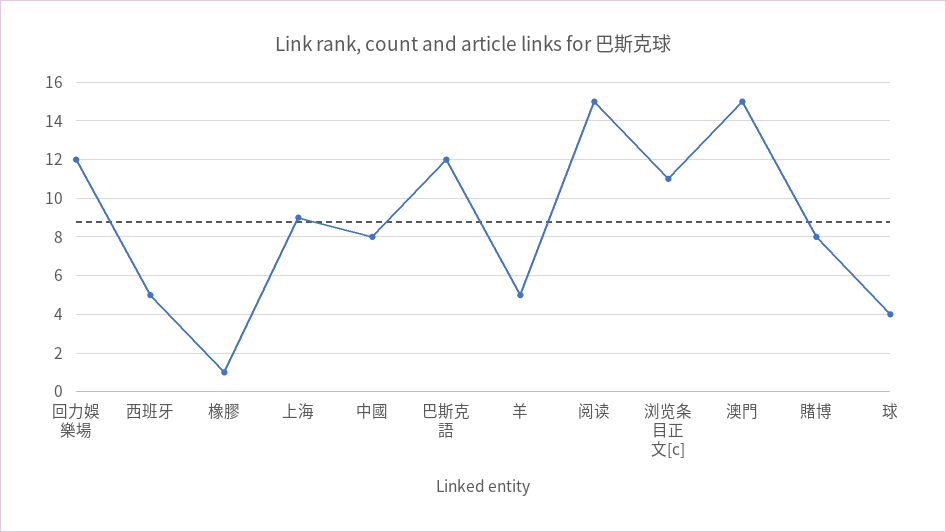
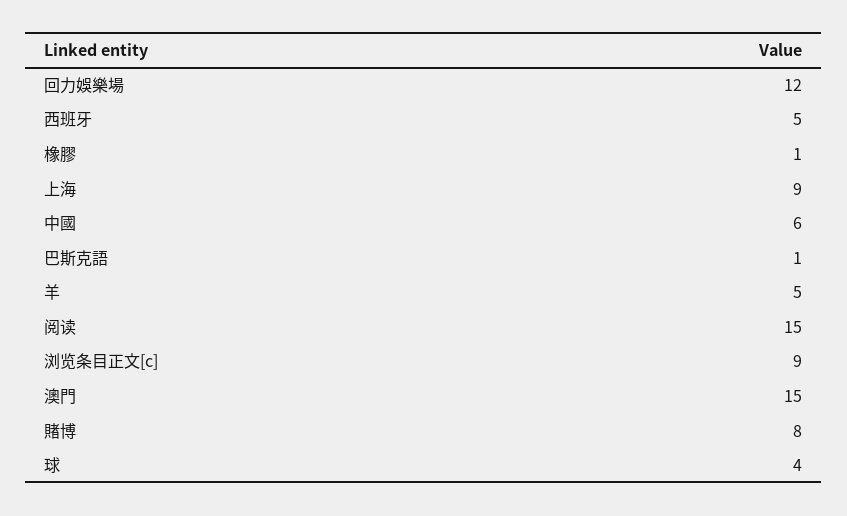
中國: 8 -> 6
巴斯克語: 12 -> 1
浏览条目正文[c]: 11 -> 9

